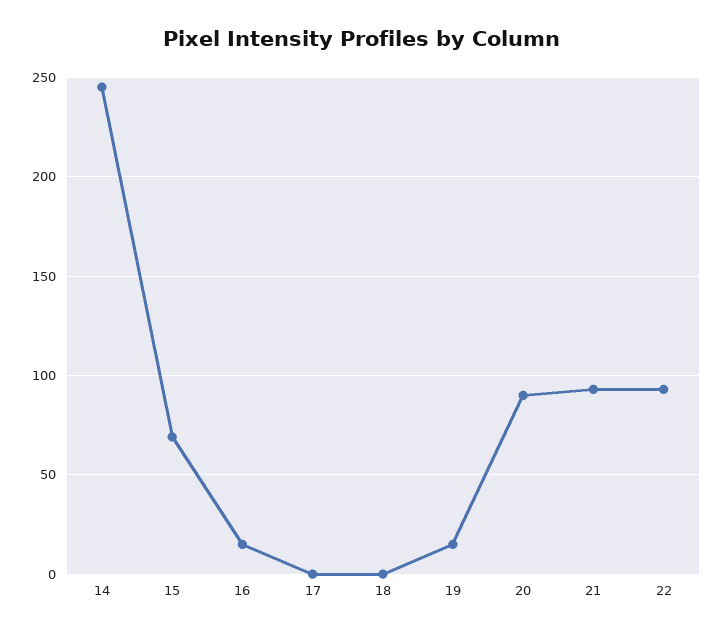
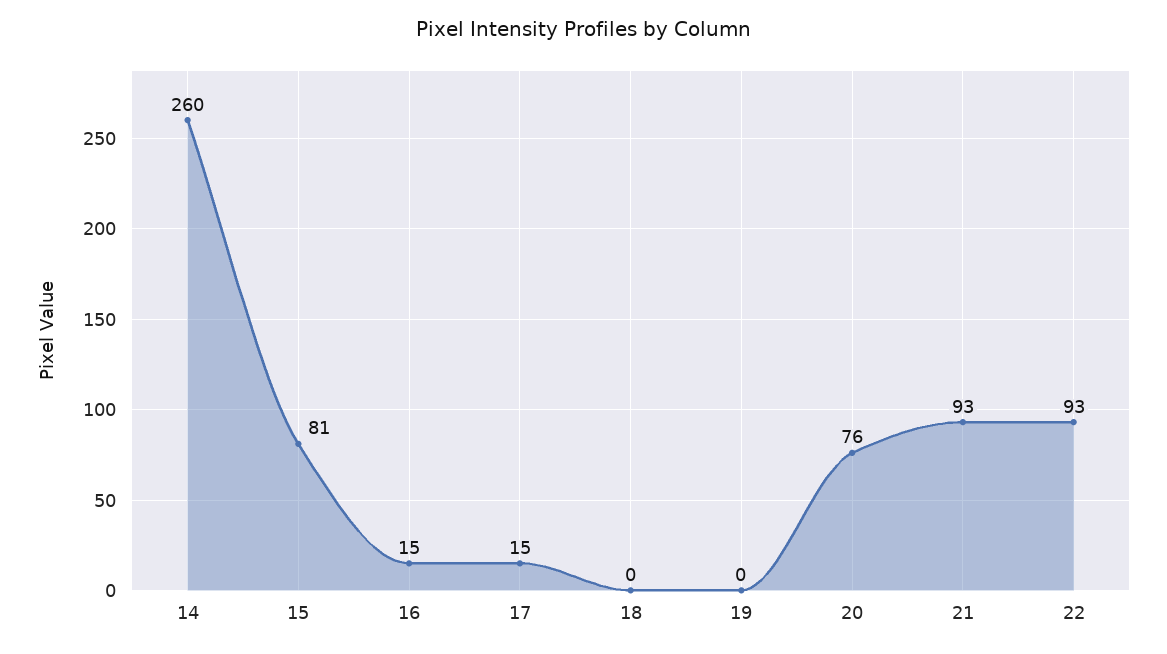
14: 245 -> 260
15: 70 -> 81
17: 0 -> 15
19: 15 -> 0
20: 90 -> 76

